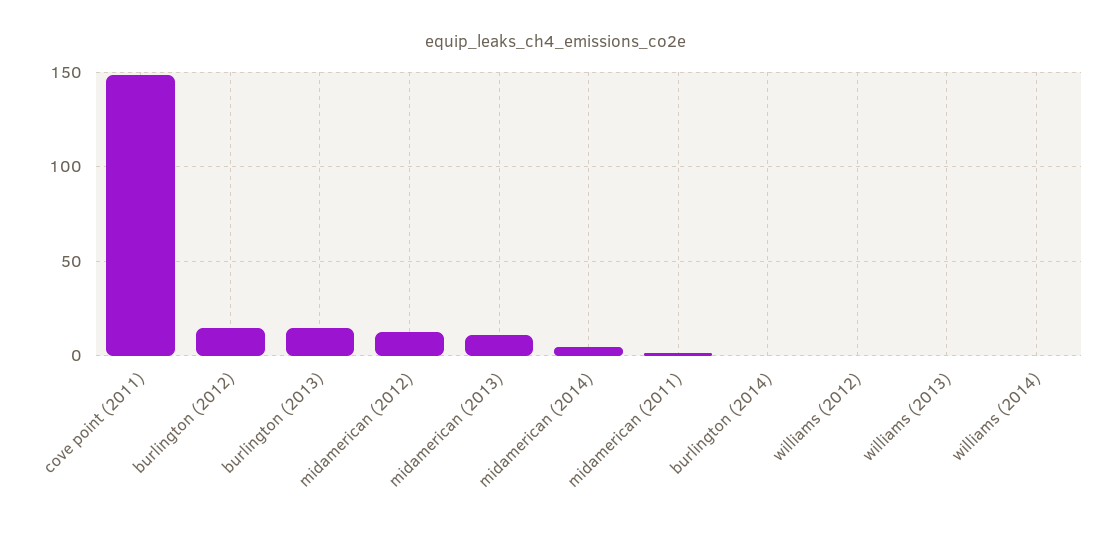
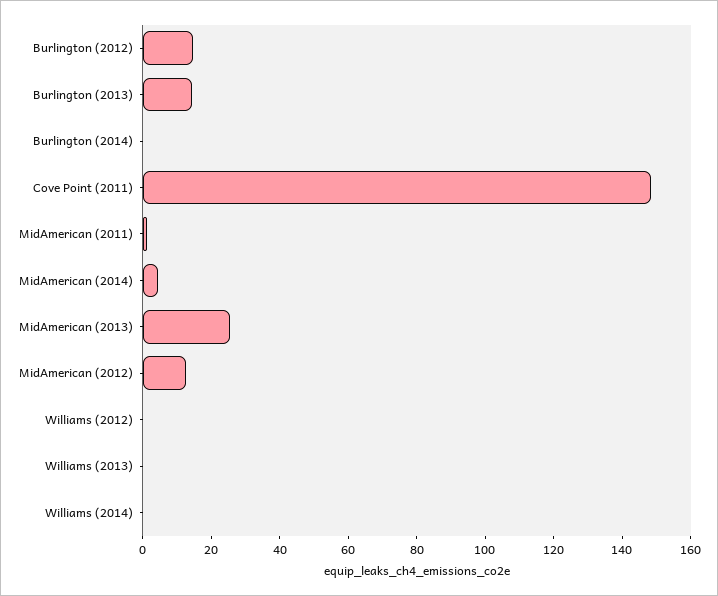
midamerican (2013): 10 -> 25

